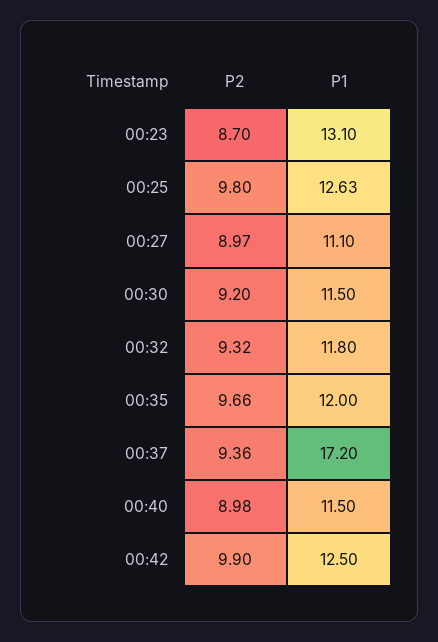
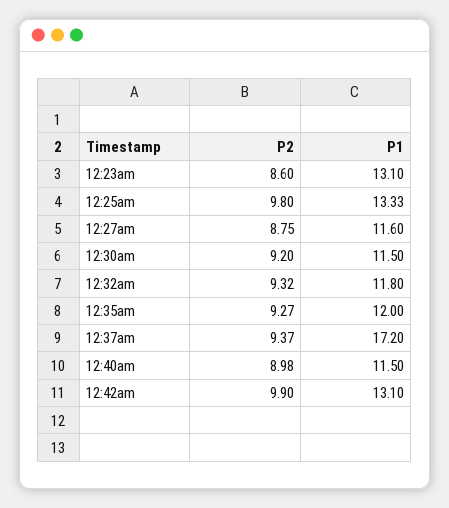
P2, 00:23: 8.7 -> 8.6
P1, 00:25: 12.63 -> 13.33
P2, 00:27: 8.97 -> 8.75
P1, 00:27: 11.1 -> 11.6
P2, 00:35: 9.66 -> 9.27
P2, 00:37: 9.36 -> 9.37
P1, 00:42: 12.5 -> 13.1

